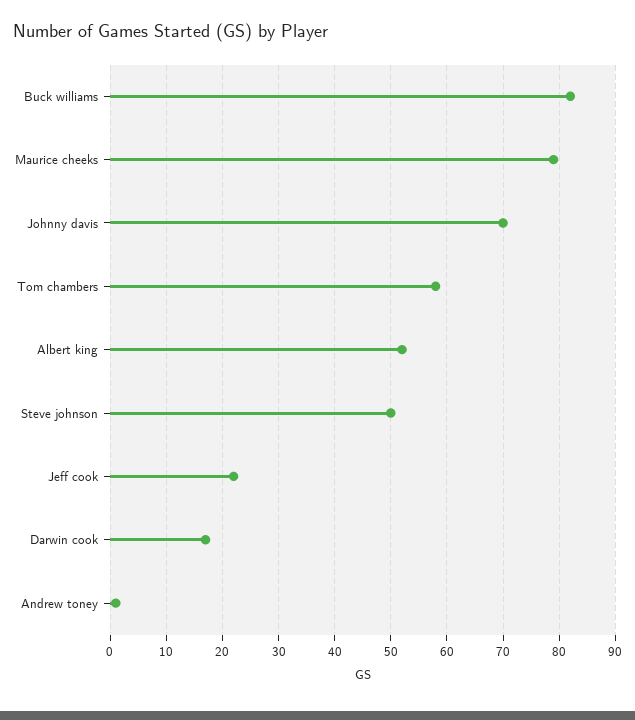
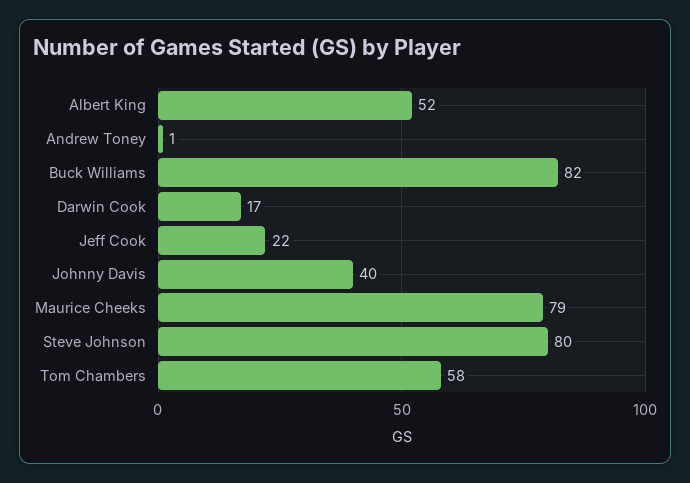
Johnny davis: 70 -> 40
Steve johnson: 50 -> 80

